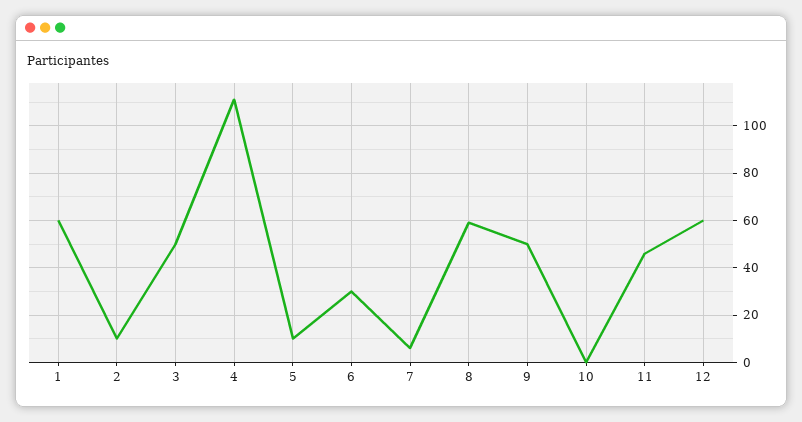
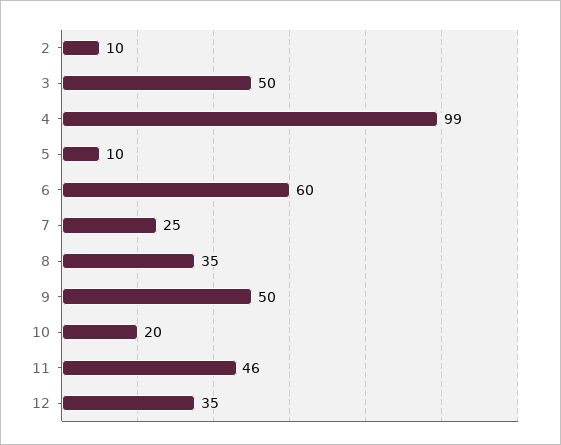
1: 60 -> none
4: 110 -> 99
6: 30 -> 60
7: 5 -> 25
8: 60 -> 35
10: 0 -> 20
12: 60 -> 35

